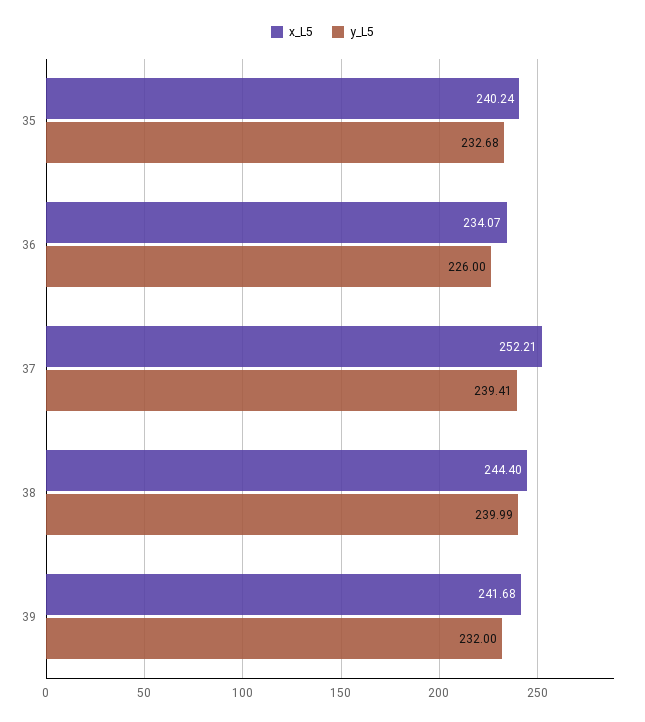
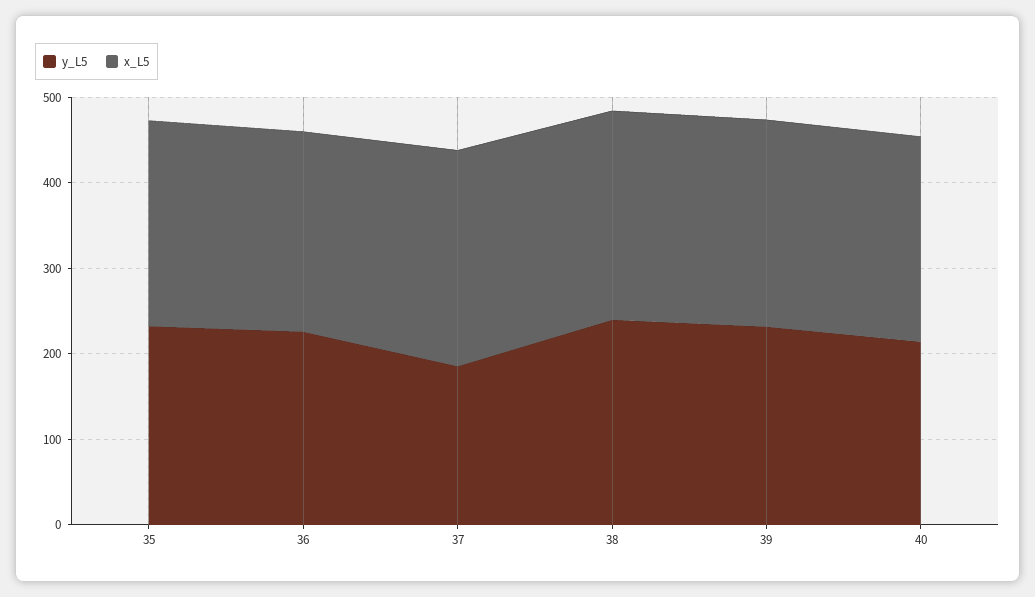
y_L5, 37: 239.41 -> 180
y_L5, 40: none -> 220
x_L5, 40: none -> 240

